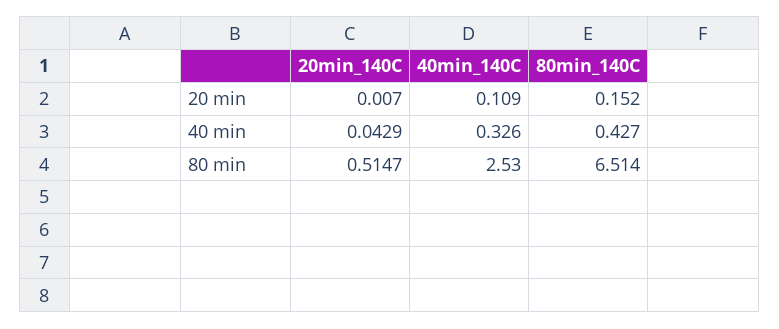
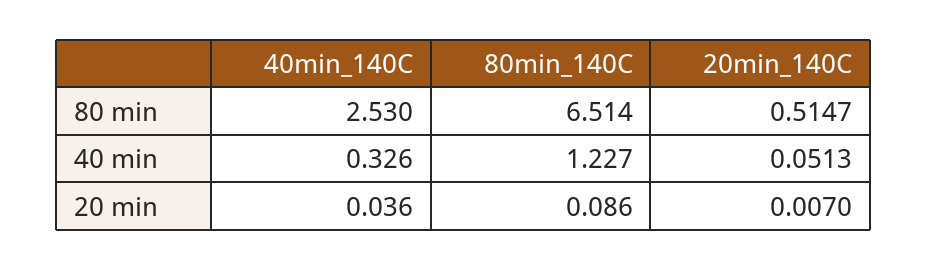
40min_140C, 20 min: 0.109 -> 0.036
80min_140C, 20 min: 0.152 -> 0.086
20min_140C, 40 min: 0.0429 -> 0.0513
80min_140C, 40 min: 0.427 -> 1.227

